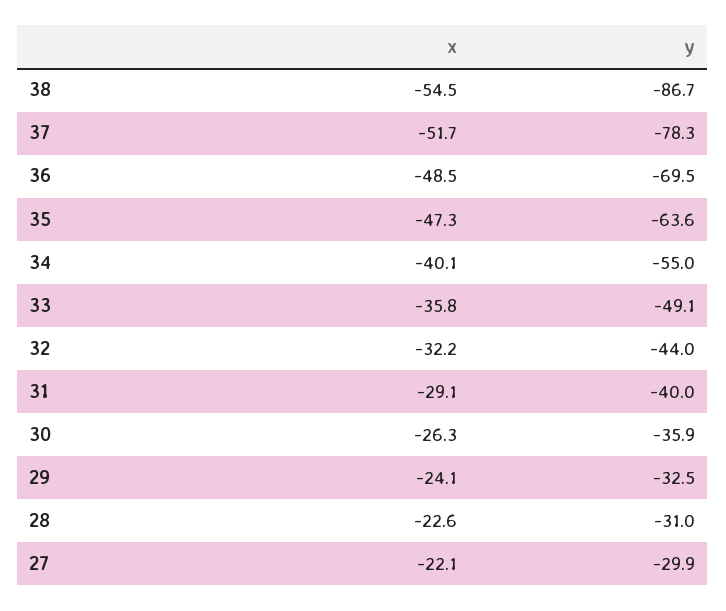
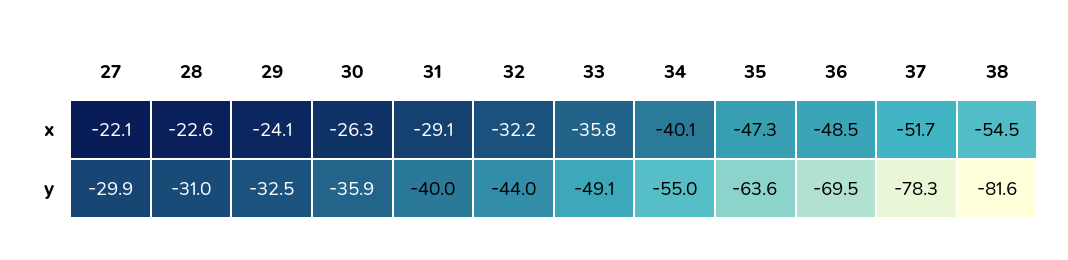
y, 38: -86.7 -> -81.6

